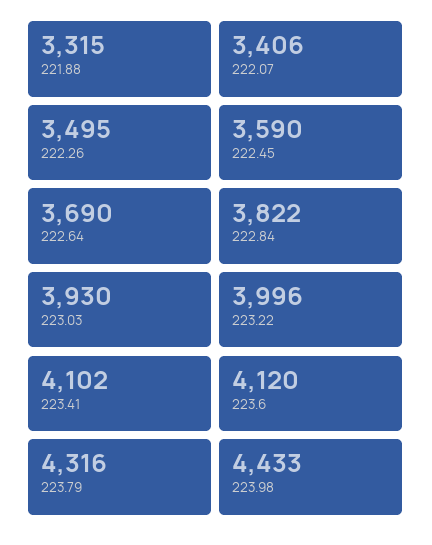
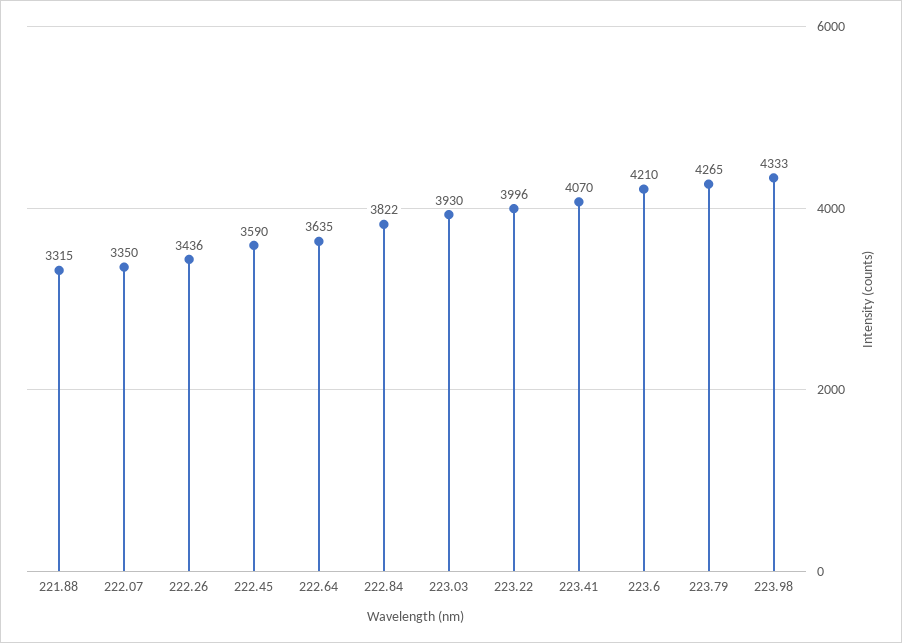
222.07: 3406 -> 3350
222.26: 3495 -> 3436
222.64: 3690 -> 3635
223.41: 4102 -> 4070
223.6: 4120 -> 4210
223.79: 4316 -> 4265
223.98: 4433 -> 4333

